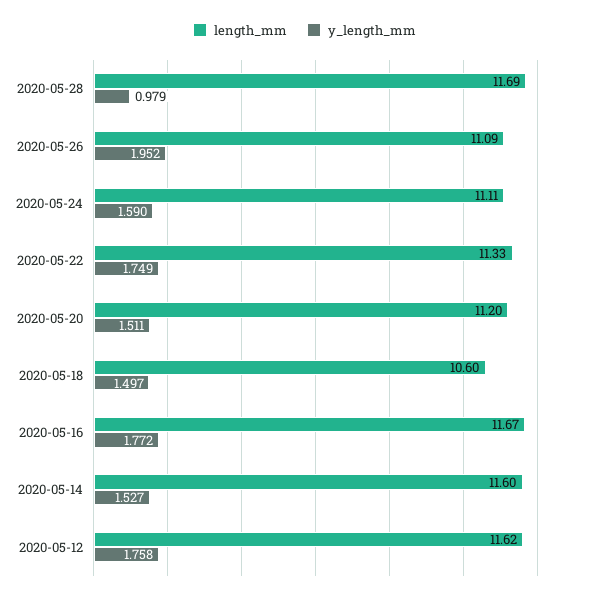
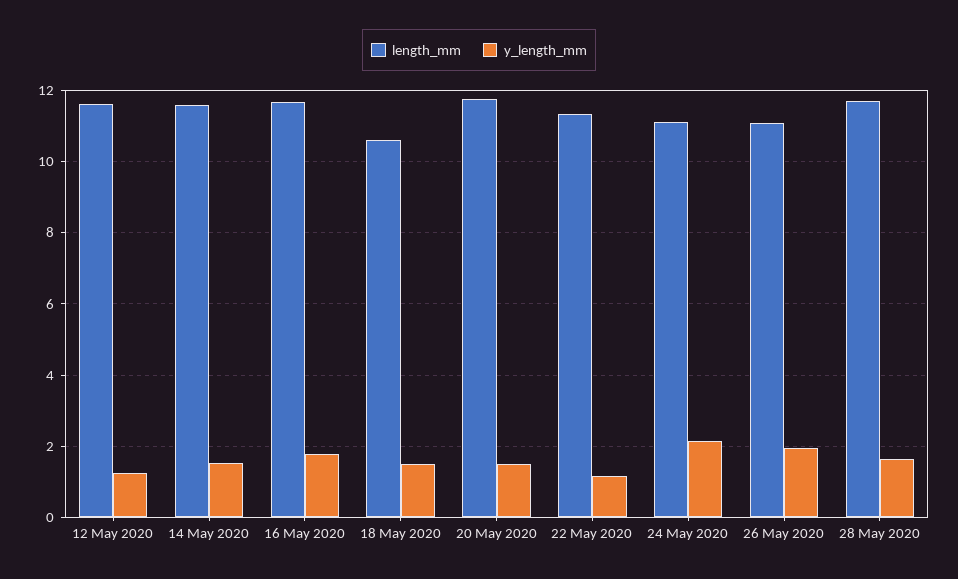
y_length_mm, 2020-05-28: 0.979 -> 1.6
y_length_mm, 2020-05-24: 1.59 -> 2.2
y_length_mm, 2020-05-22: 1.749 -> 1.2
length_mm, 2020-05-20: 11.2 -> 11.8
y_length_mm, 2020-05-12: 1.758 -> 1.2

